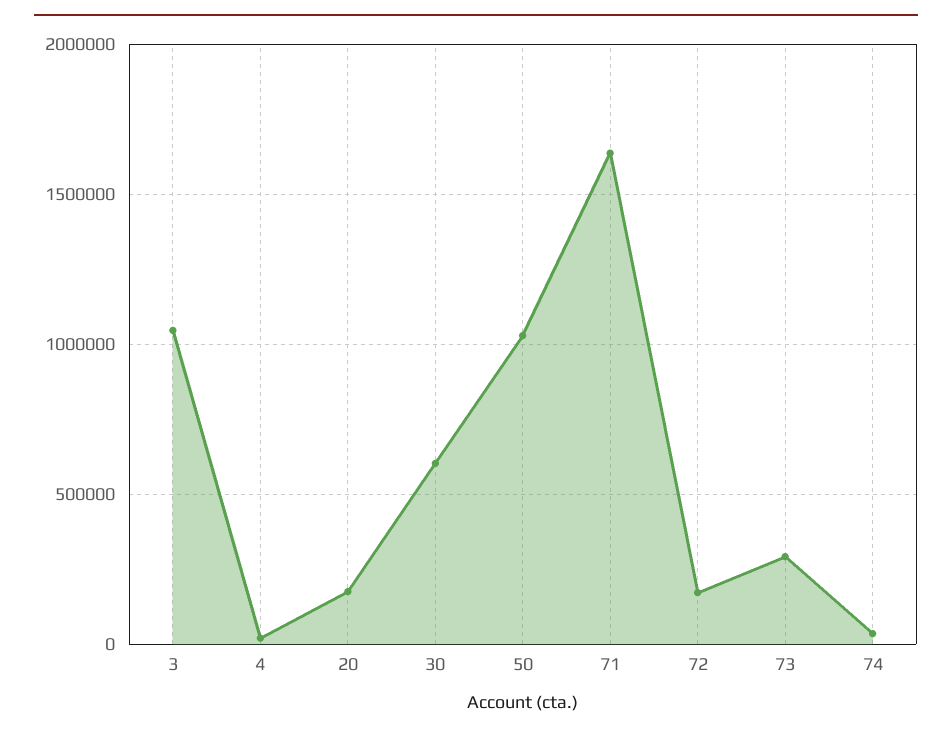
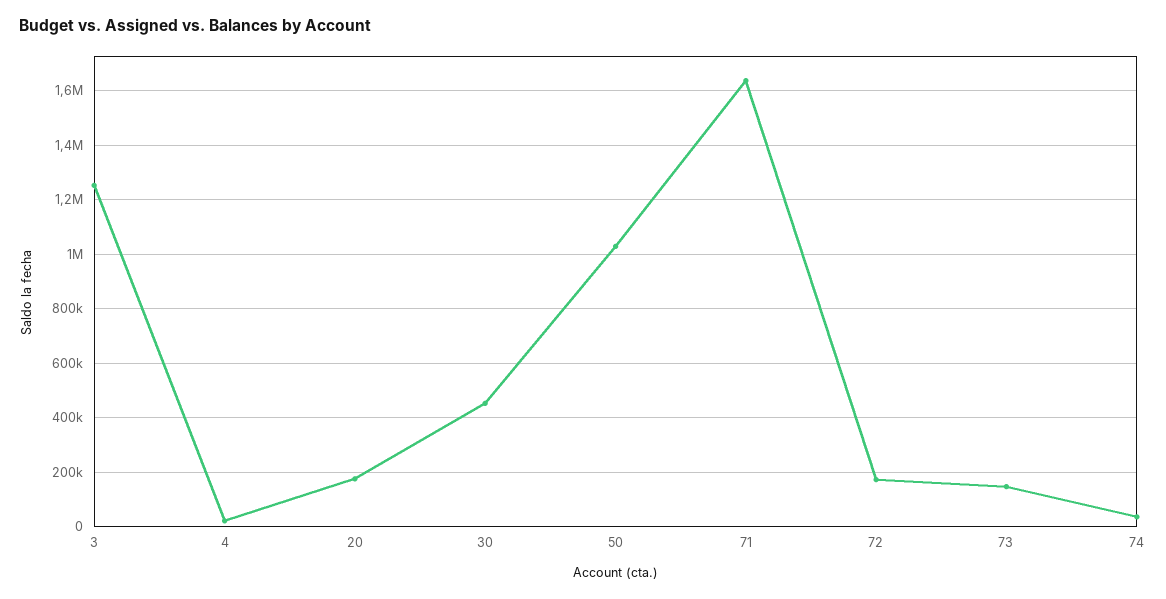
3: 1050000 -> 1250000
30: 600000 -> 450000
73: 300000 -> 150000

